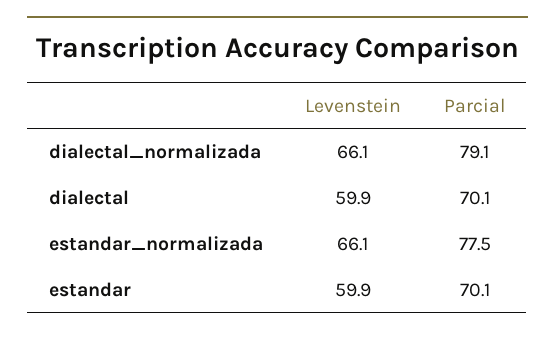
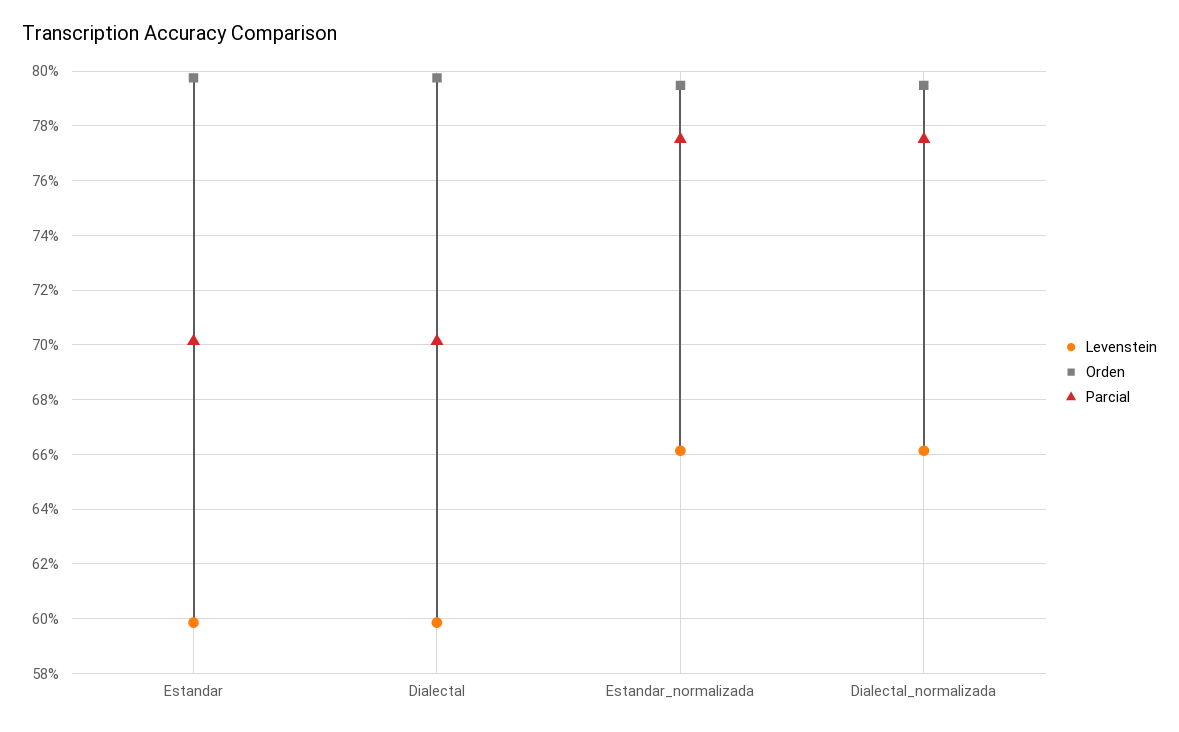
Parcial, dialectal_normalizada: 79.1 -> 77.5
Orden, estandar: none -> 79.75
Orden, dialectal: none -> 79.75
Orden, estandar_normalizada: none -> 79.5
Orden, dialectal_normalizada: none -> 79.5

